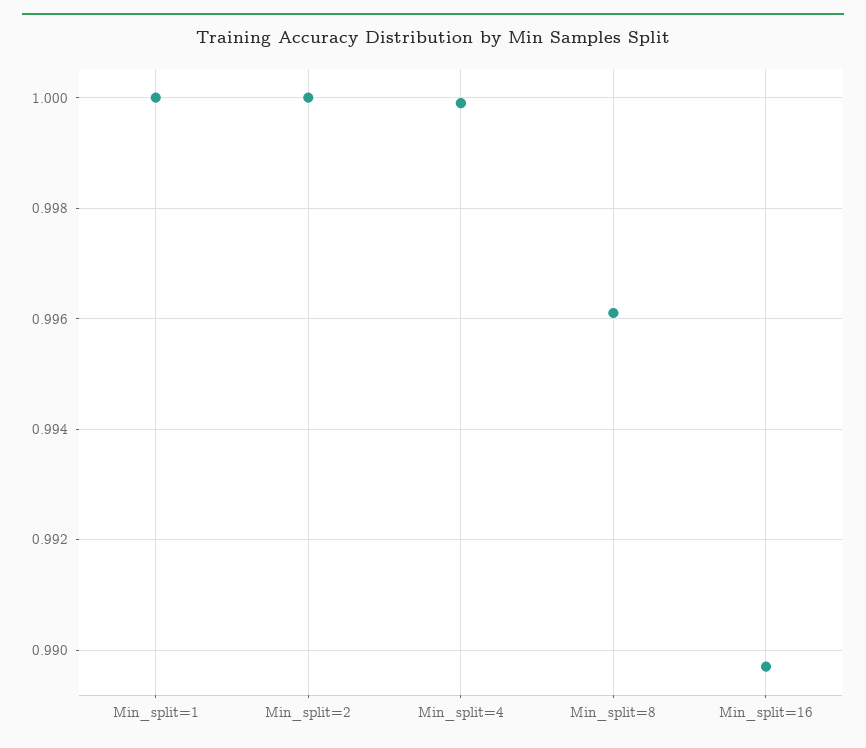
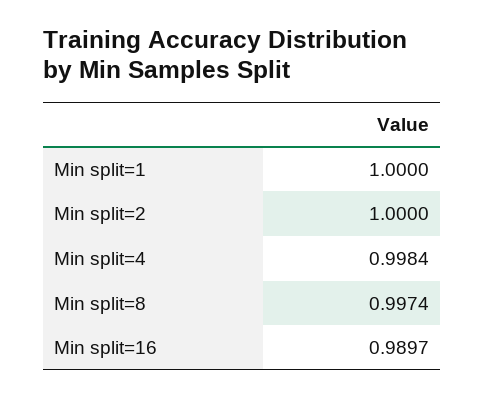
Min_split=4: 1 -> 0.9984
Min_split=8: 0.996 -> 0.9974

